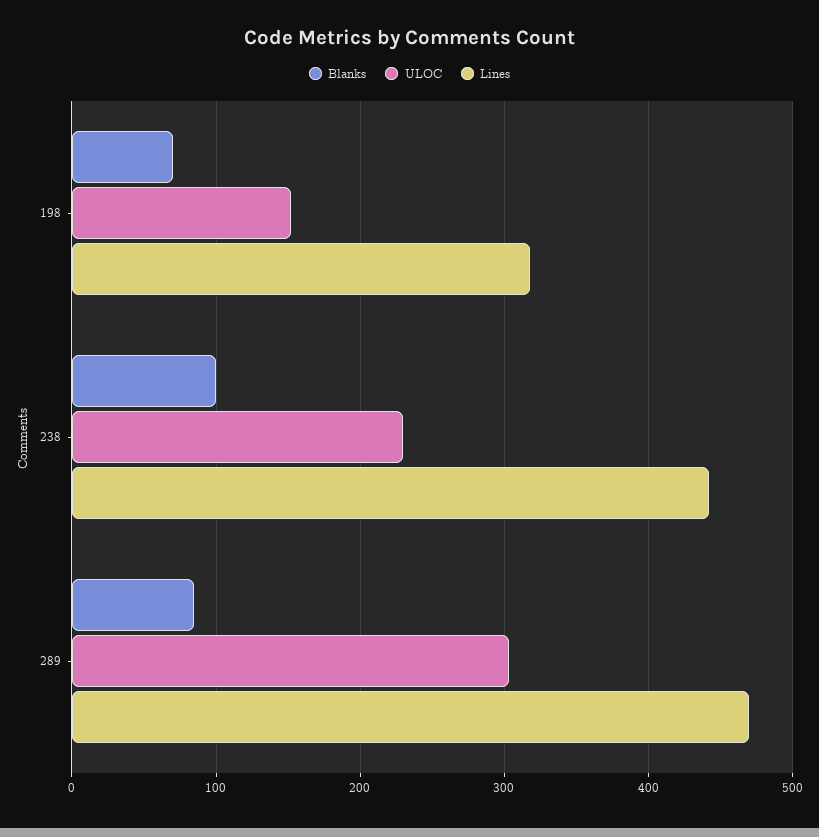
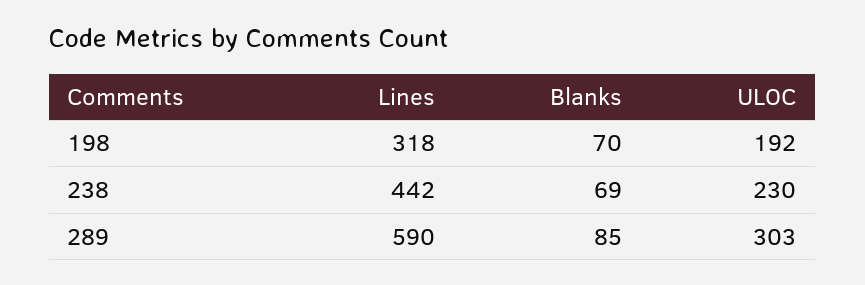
ULOC, 198: 150 -> 192
Blanks, 238: 100 -> 69
Lines, 289: 470 -> 590

